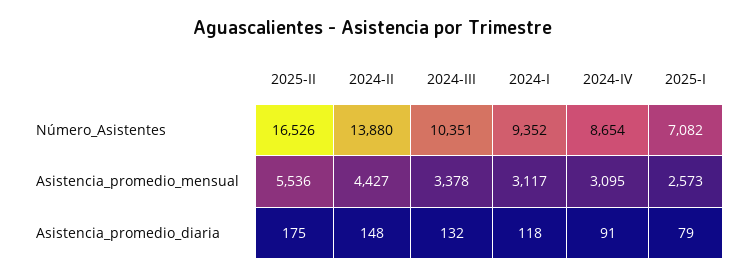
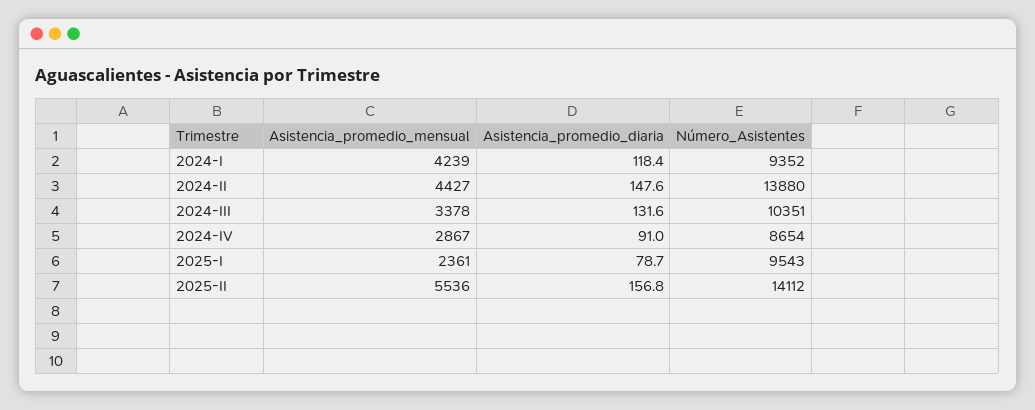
2025-II, Número_Asistentes: 16526 -> 14112
2025-I, Número_Asistentes: 7082 -> 9543
2024-I, Asistencia_promedio_mensual: 3117 -> 4239
2024-IV, Asistencia_promedio_mensual: 3095 -> 2867
2025-I, Asistencia_promedio_mensual: 2573 -> 2361
2025-II, Asistencia_promedio_diaria: 175 -> 156.8

